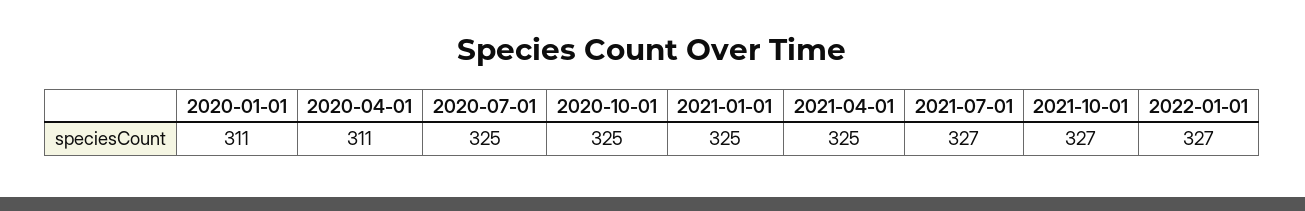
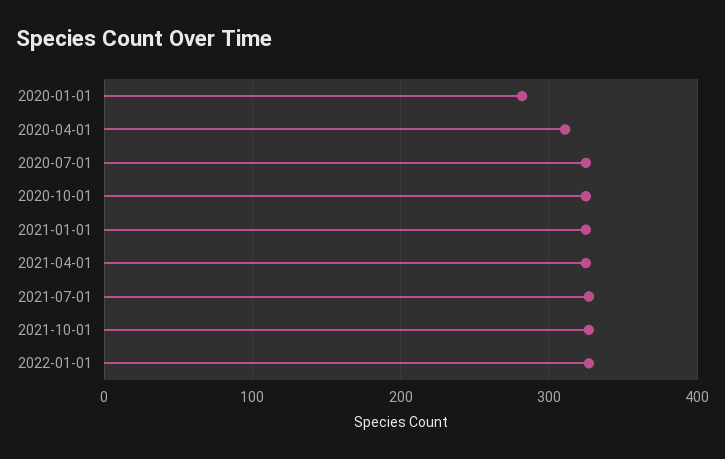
2020-01-01: 311 -> 280

